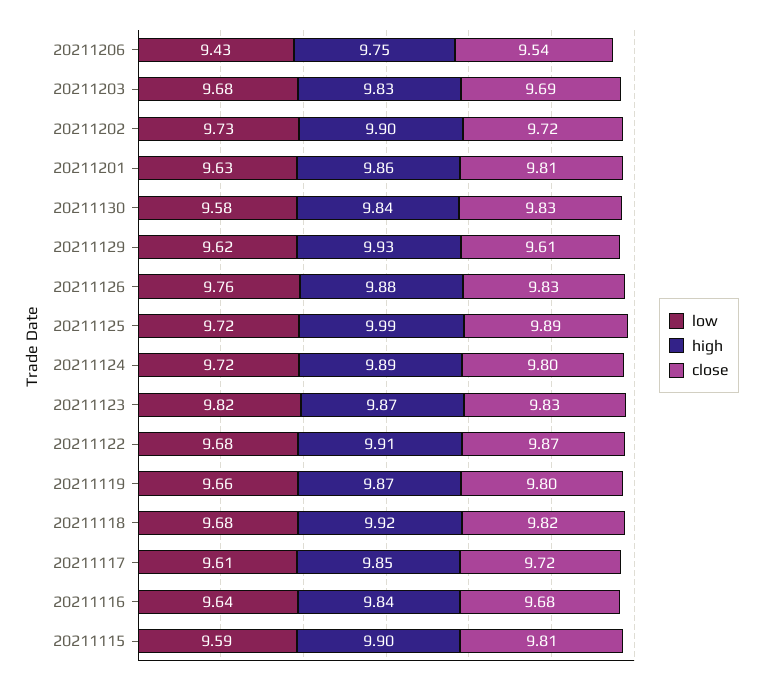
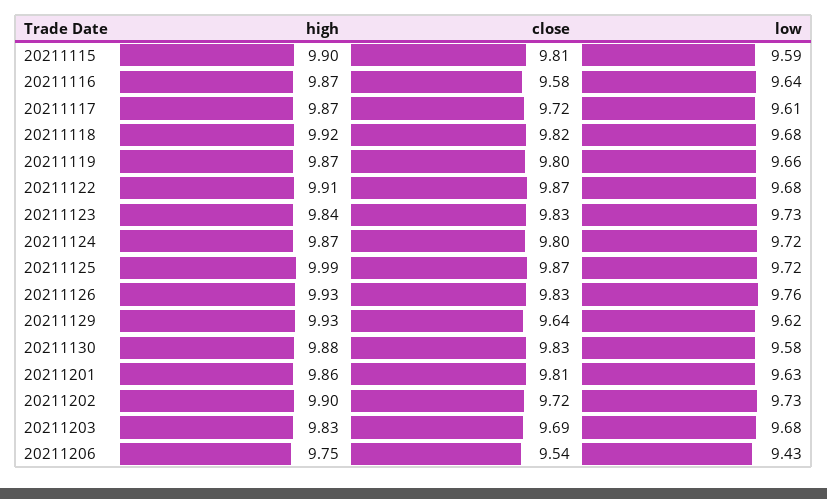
high, 20211130: 9.84 -> 9.88
close, 20211129: 9.61 -> 9.64
high, 20211126: 9.88 -> 9.93
close, 20211125: 9.89 -> 9.87
high, 20211124: 9.89 -> 9.87
low, 20211123: 9.82 -> 9.73
high, 20211123: 9.87 -> 9.84
high, 20211117: 9.85 -> 9.87
high, 20211116: 9.84 -> 9.87
close, 20211116: 9.68 -> 9.58

